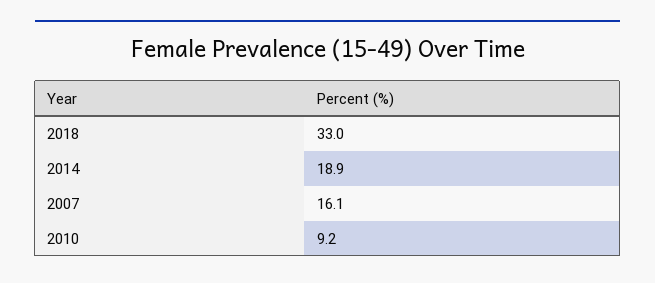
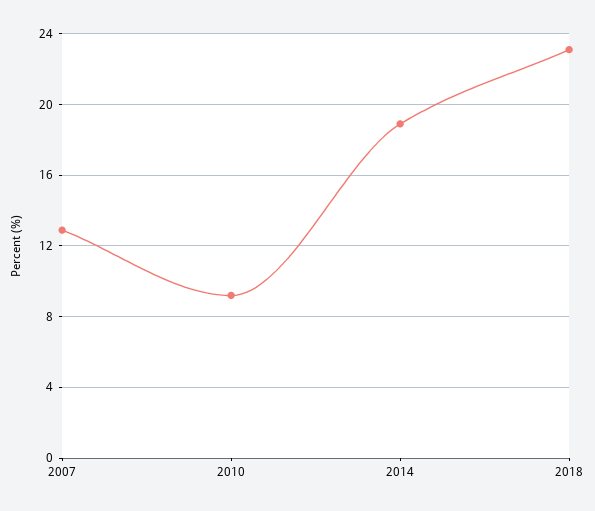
2018: 33 -> 23
2007: 16.1 -> 13

